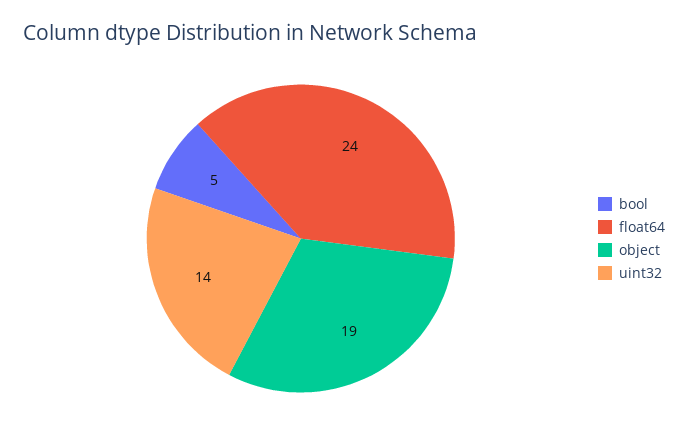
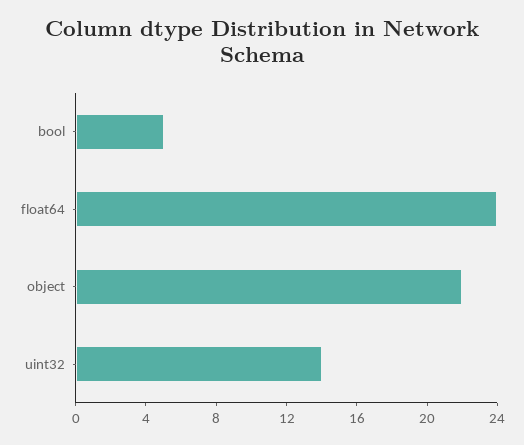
object: 19 -> 22

